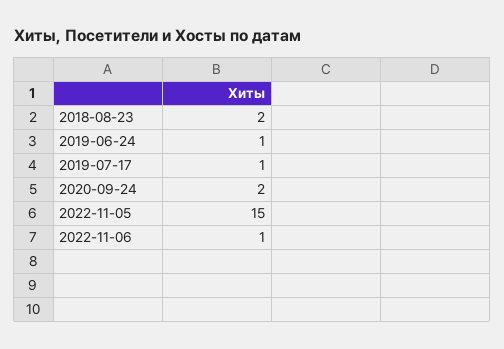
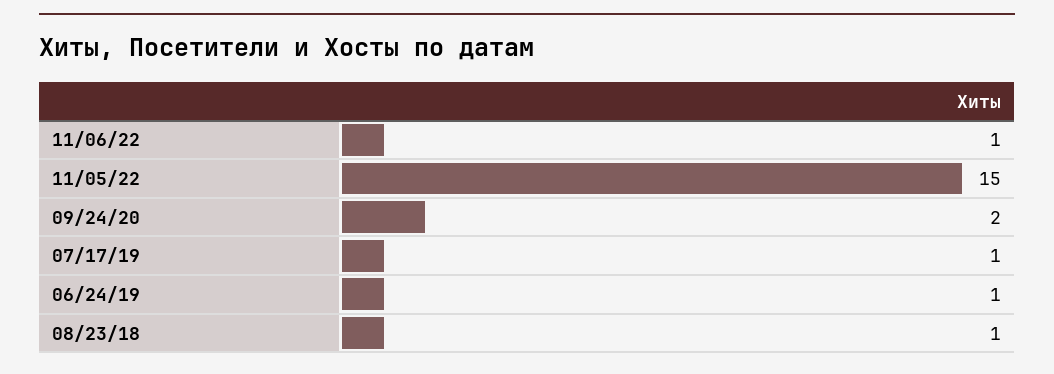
2018-08-23: 2 -> 1

